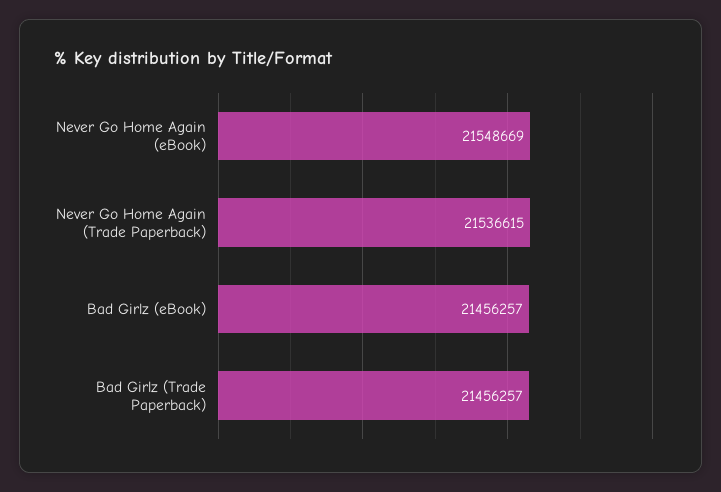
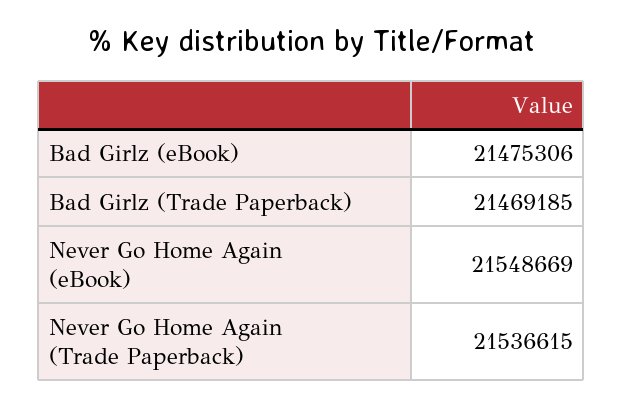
Bad Girlz (eBook): 21456257 -> 21475306
Bad Girlz (Trade Paperback): 21456257 -> 21469185

